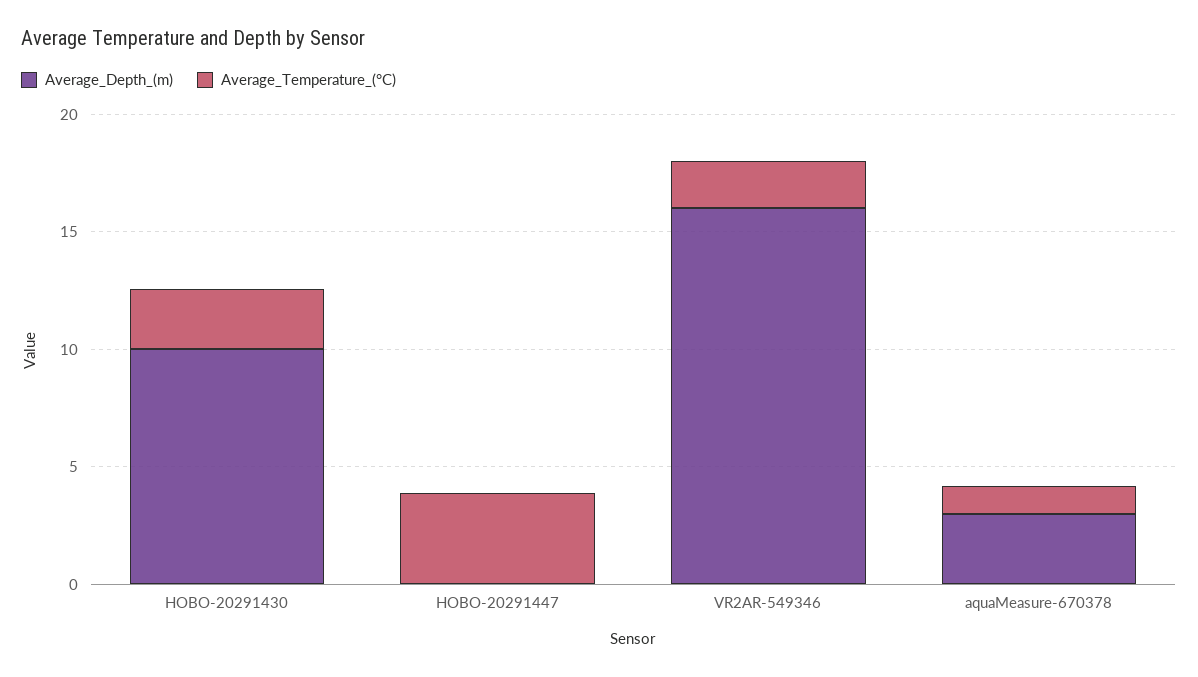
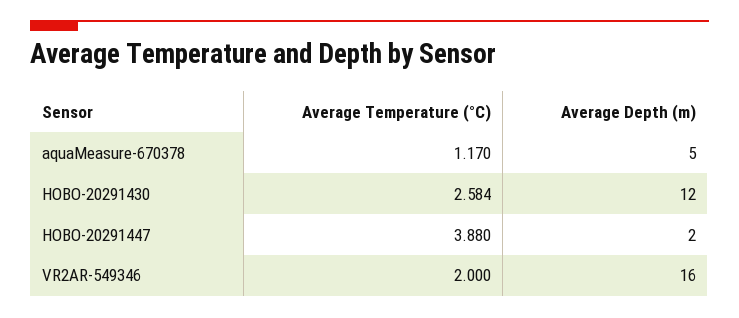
Average_Depth_(m), HOBO-20291430: 10 -> 12
Average_Depth_(m), HOBO-20291447: 0 -> 2
Average_Depth_(m), aquaMeasure-670378: 3 -> 5

